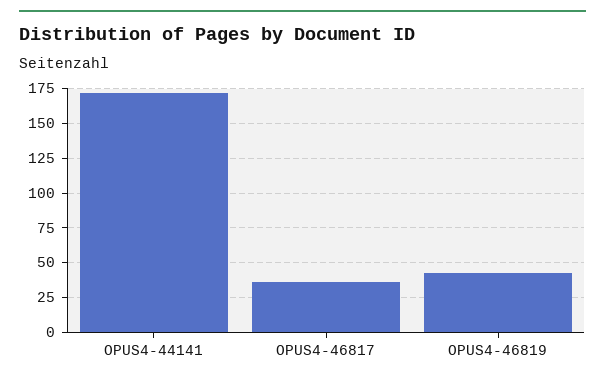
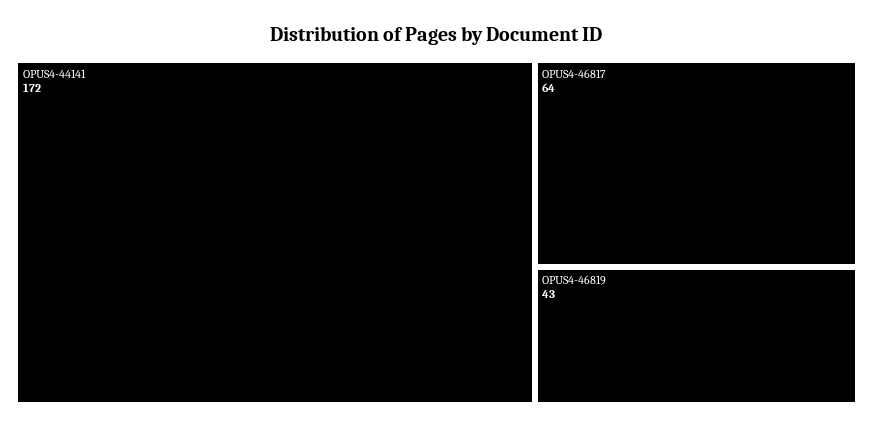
OPUS4-46817: 35 -> 64

